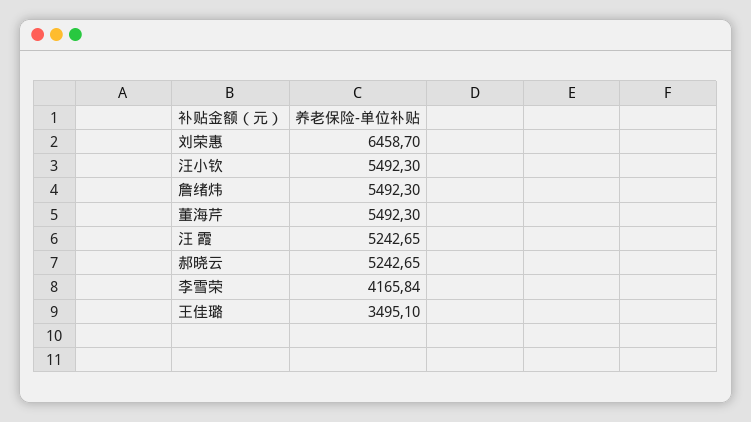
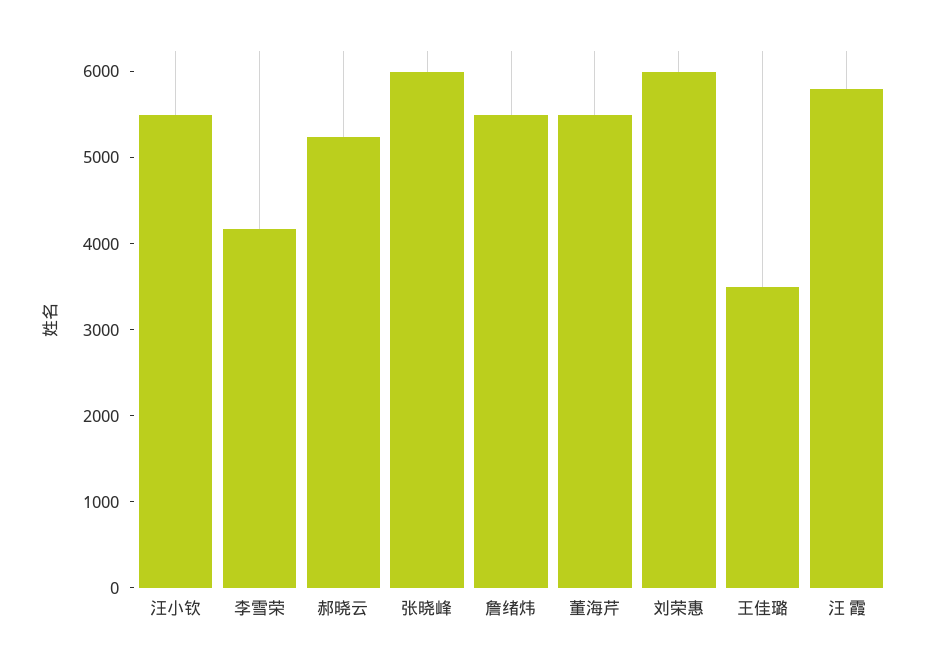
刘荣惠: 6458.7 -> 6000
汪 霞: 5242.65 -> 5800
张晓峰: none -> 6000

